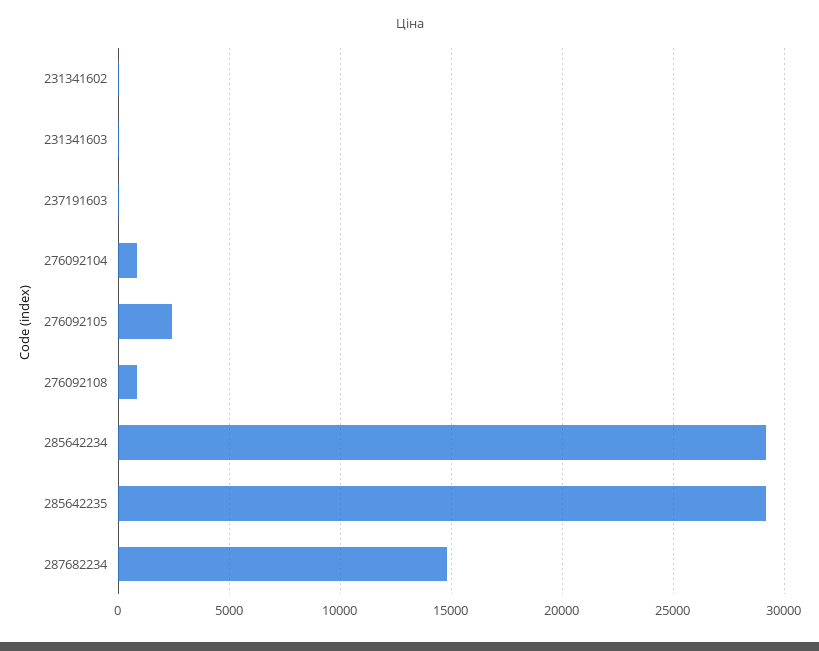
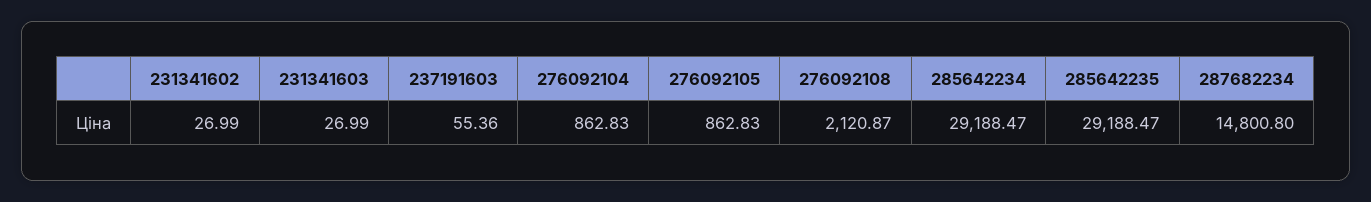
276092105: 2500 -> 862.83
276092108: 1000 -> 2120.87

